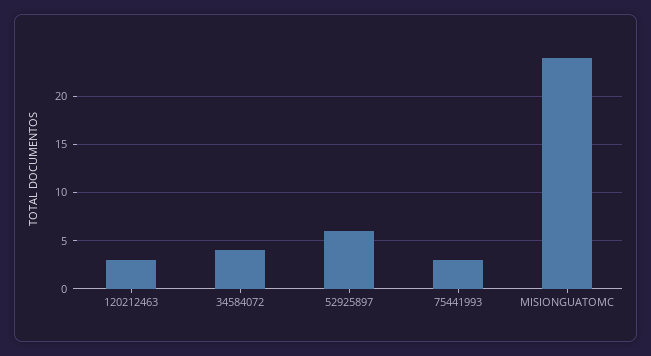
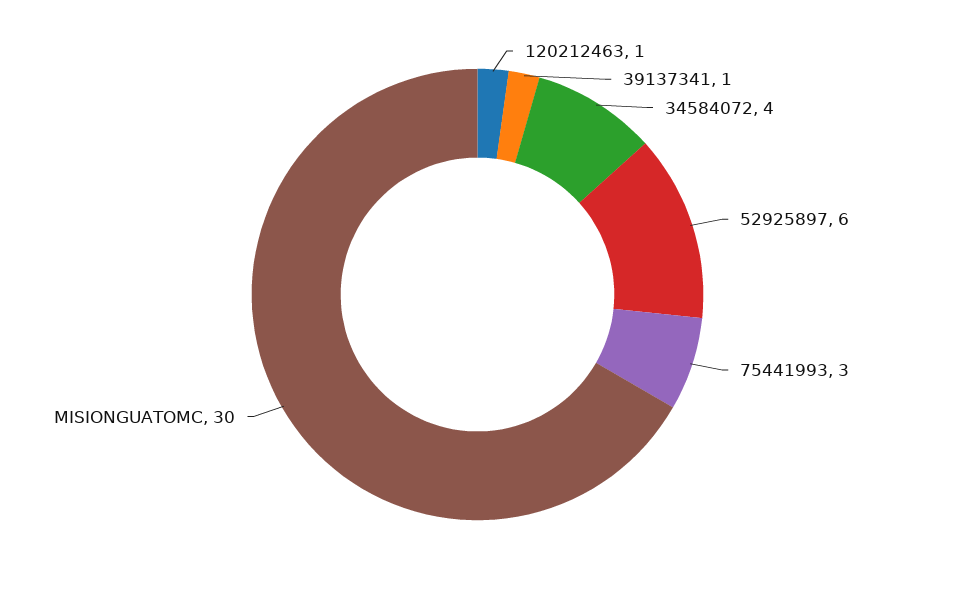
120212463: 3 -> 1
MISIONGUATOMC: 24 -> 30
39137341: none -> 1

